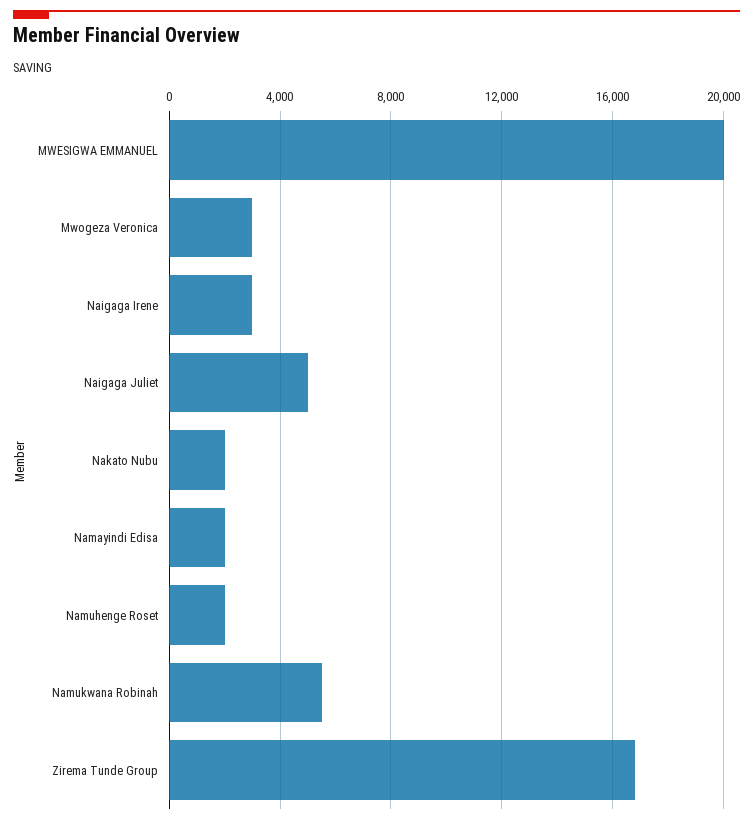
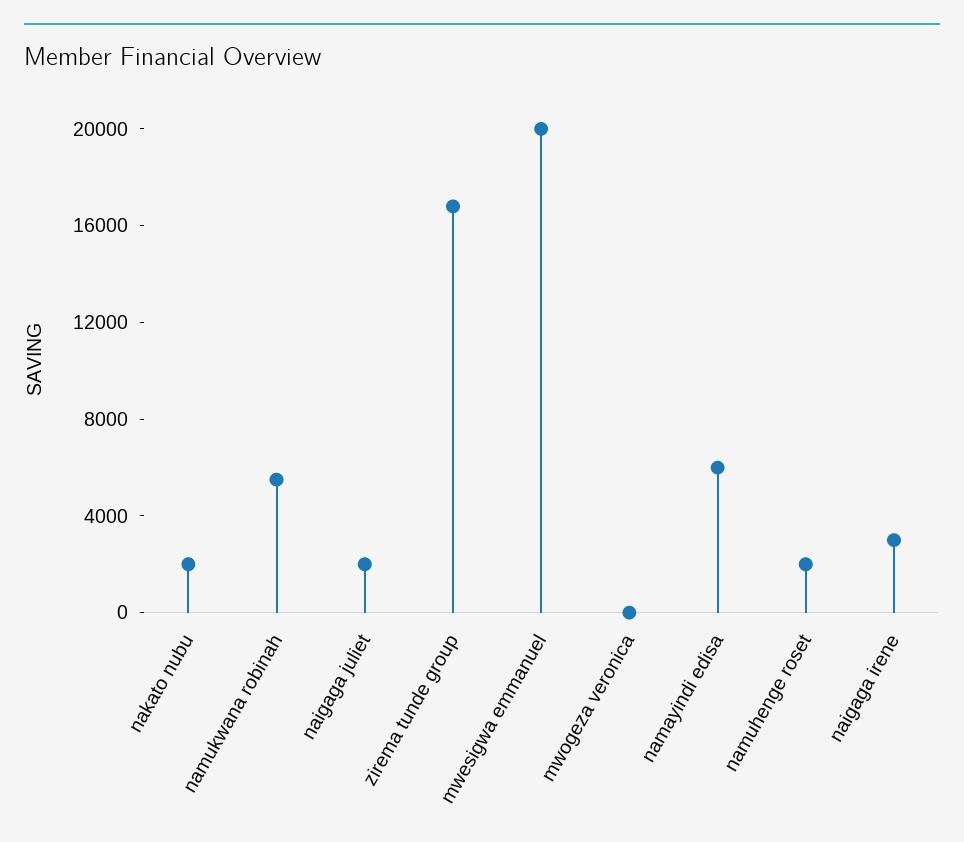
Mwogeza Veronica: 3000 -> 0
Naigaga Juliet: 5000 -> 2000
Namayindi Edisa: 2000 -> 6000

